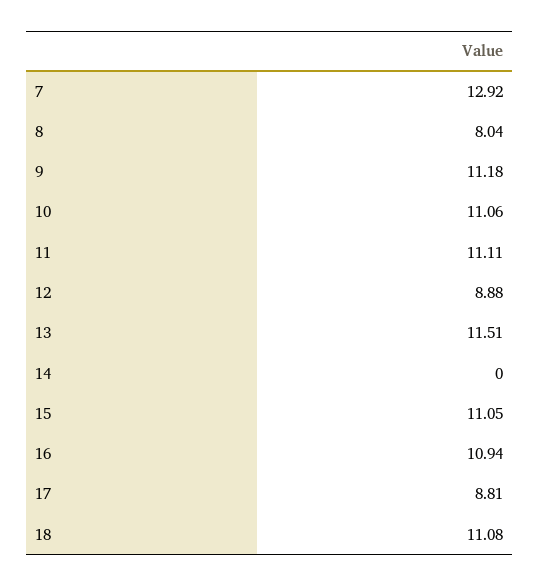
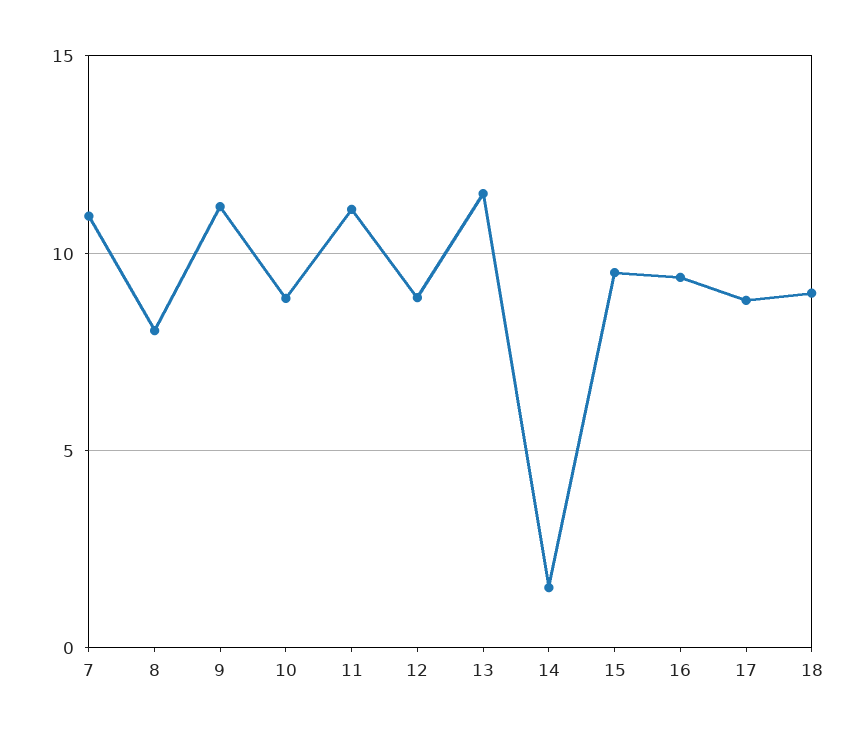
7: 12.92 -> 11
10: 11.06 -> 9
14: 0 -> 1.5
15: 11.05 -> 9.5
16: 10.94 -> 9.5
18: 11.08 -> 9

